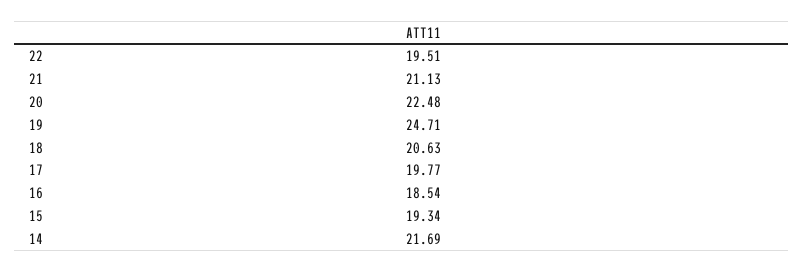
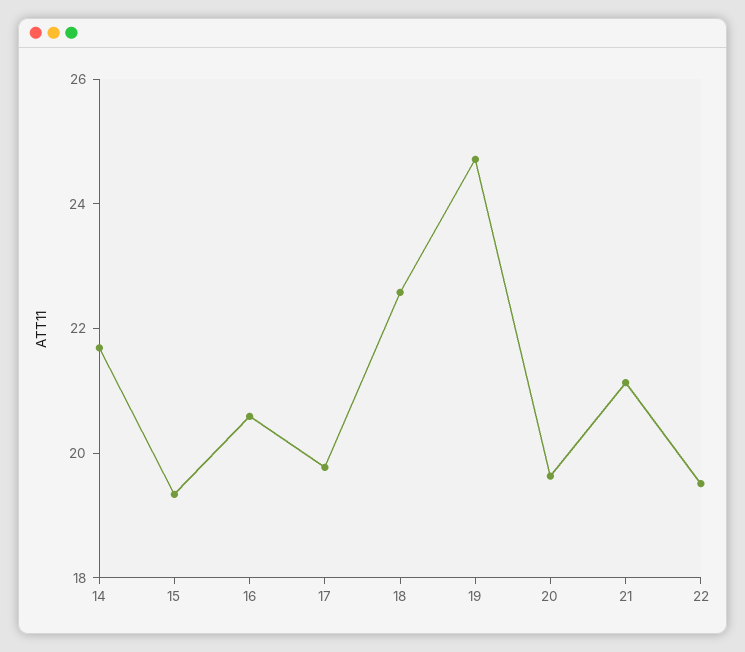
20: 22.48 -> 19.5
18: 20.63 -> 22.5
16: 18.54 -> 20.5

